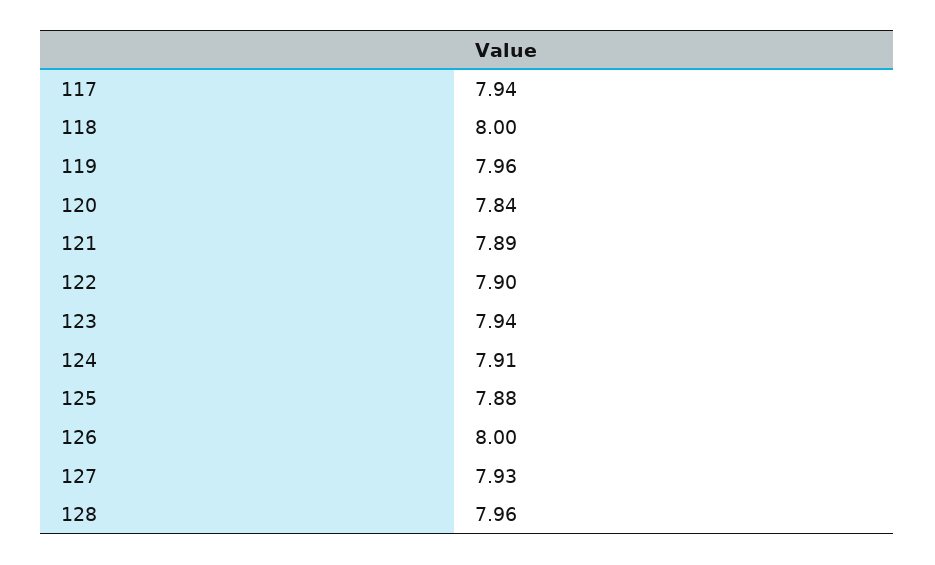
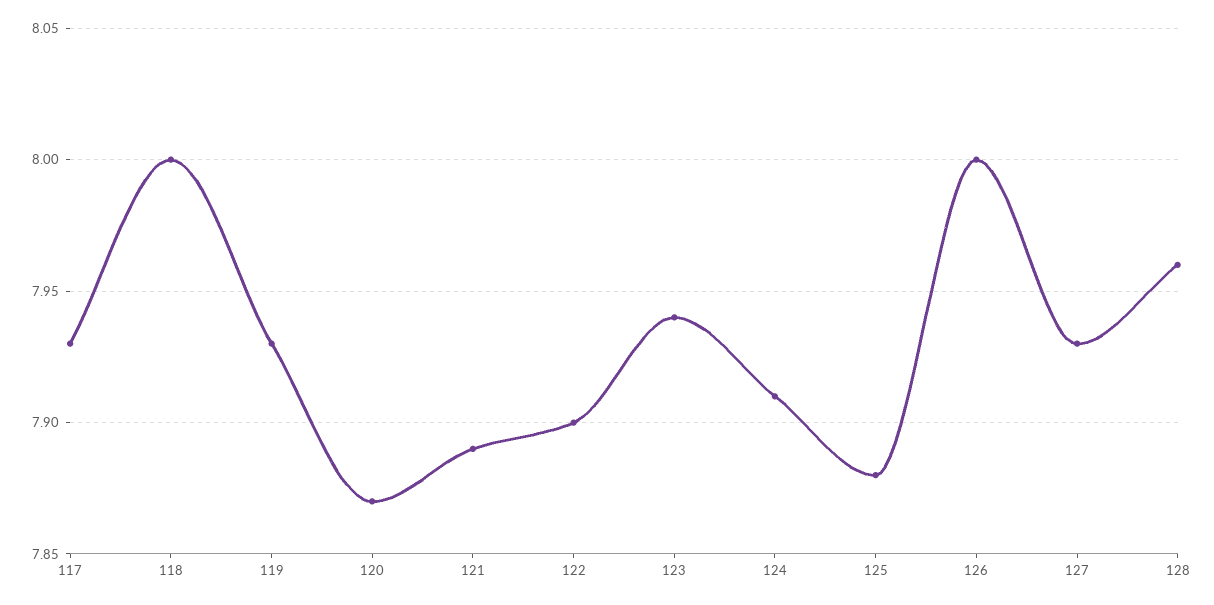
117: 7.94 -> 7.93
119: 7.96 -> 7.93
120: 7.84 -> 7.87

